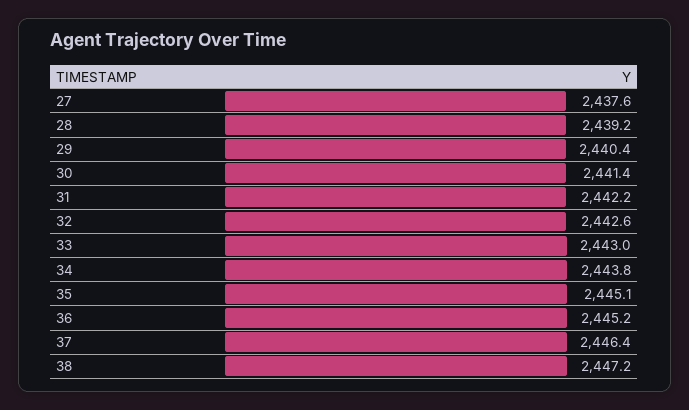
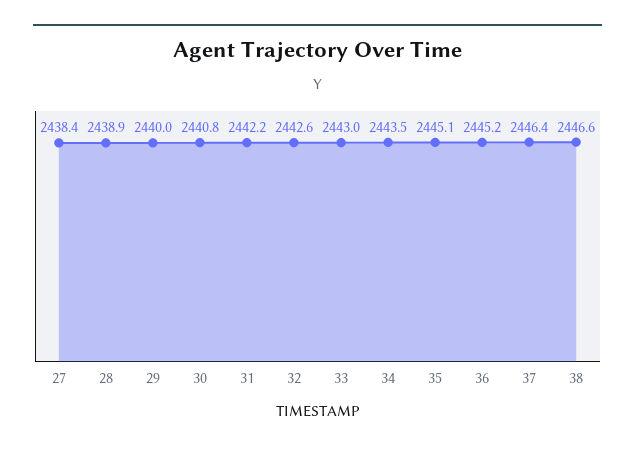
27: 2437.6 -> 2438.4
28: 2439.2 -> 2438.9
29: 2440.4 -> 2440
30: 2441.4 -> 2440.8
34: 2443.8 -> 2443.5
38: 2447.2 -> 2446.6

